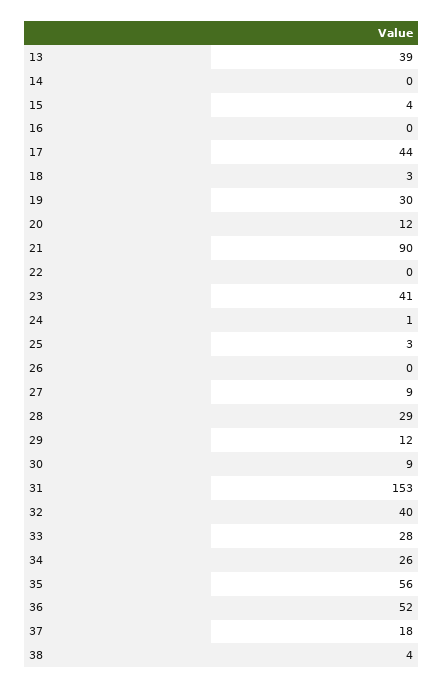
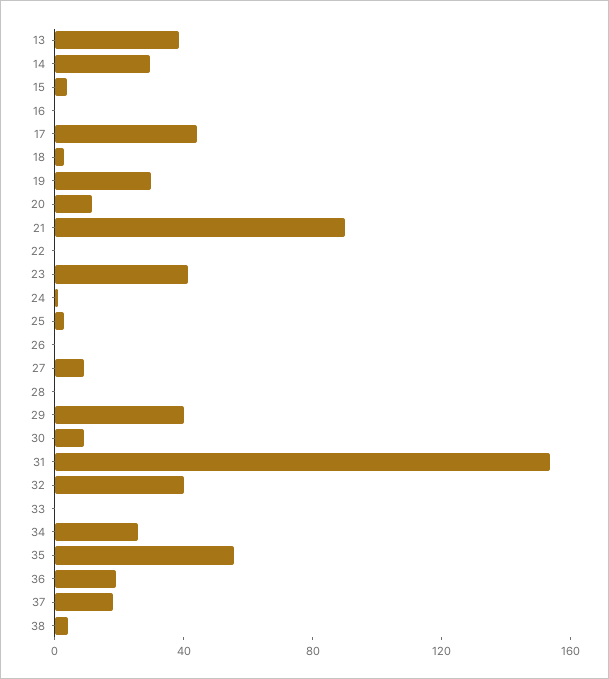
14: 0 -> 30
28: 29 -> 0
29: 12 -> 40
33: 28 -> 0
36: 52 -> 20

